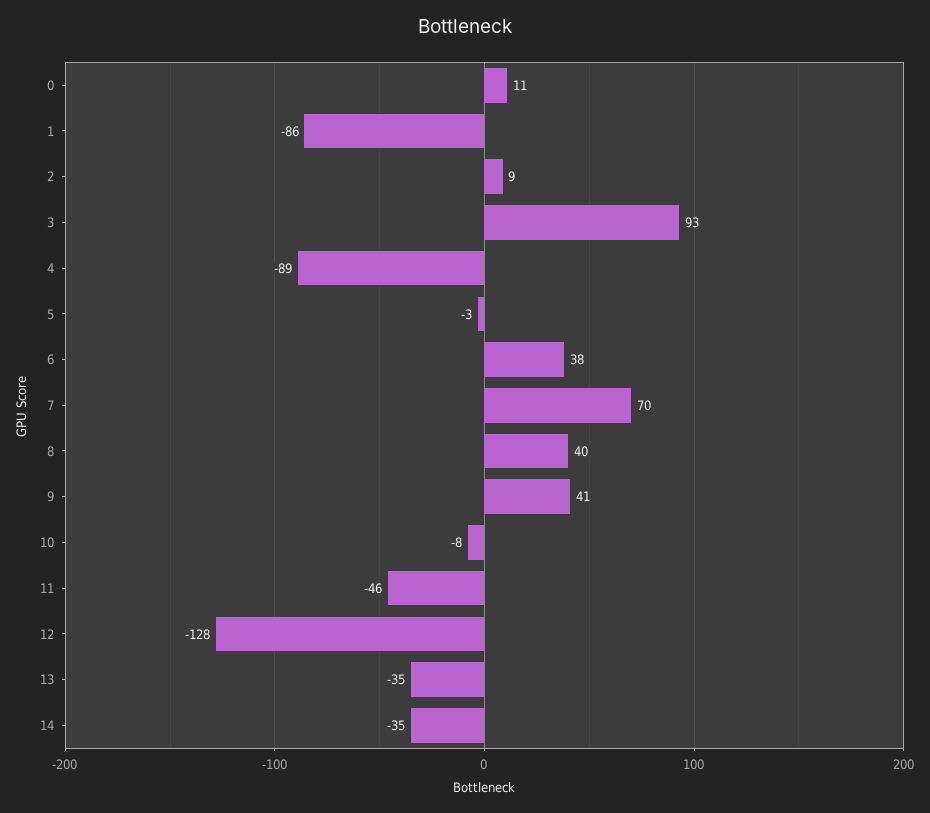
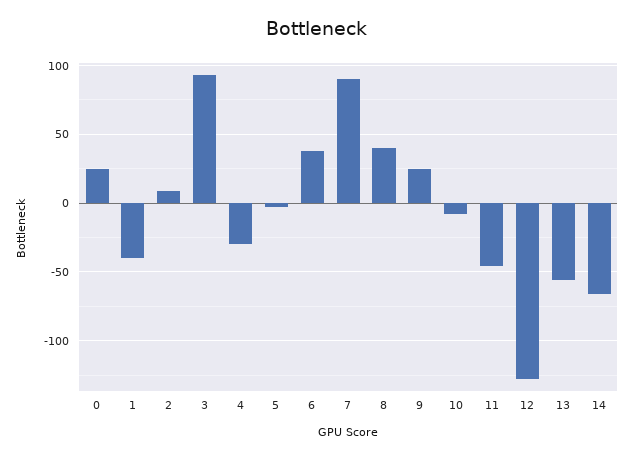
0: 11 -> 25
1: -86 -> -40
4: -89 -> -30
7: 70 -> 90
9: 41 -> 25
13: -35 -> -55
14: -35 -> -65

